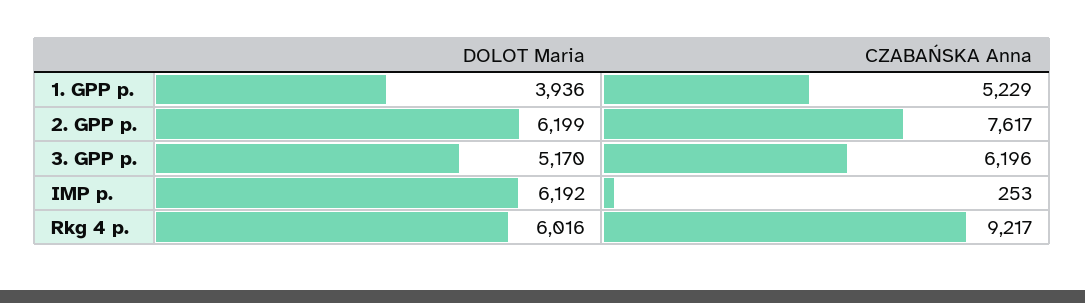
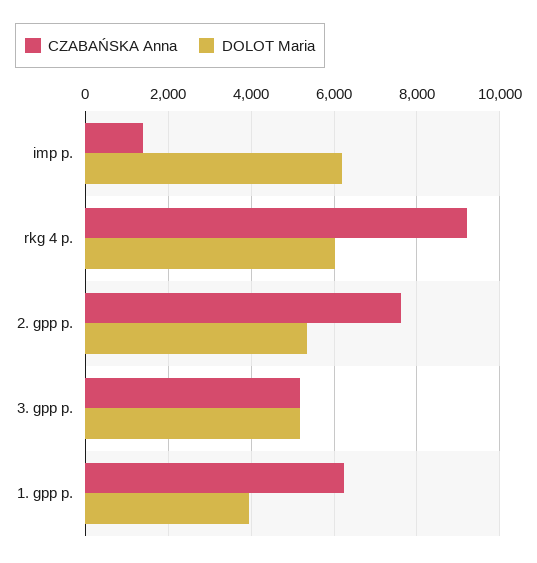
CZABAŃSKA Anna, 1. GPP p.: 5229 -> 6200
DOLOT Maria, 2. GPP p.: 6199 -> 5400
CZABAŃSKA Anna, 3. GPP p.: 6196 -> 5200
CZABAŃSKA Anna, IMP p.: 253 -> 1400

